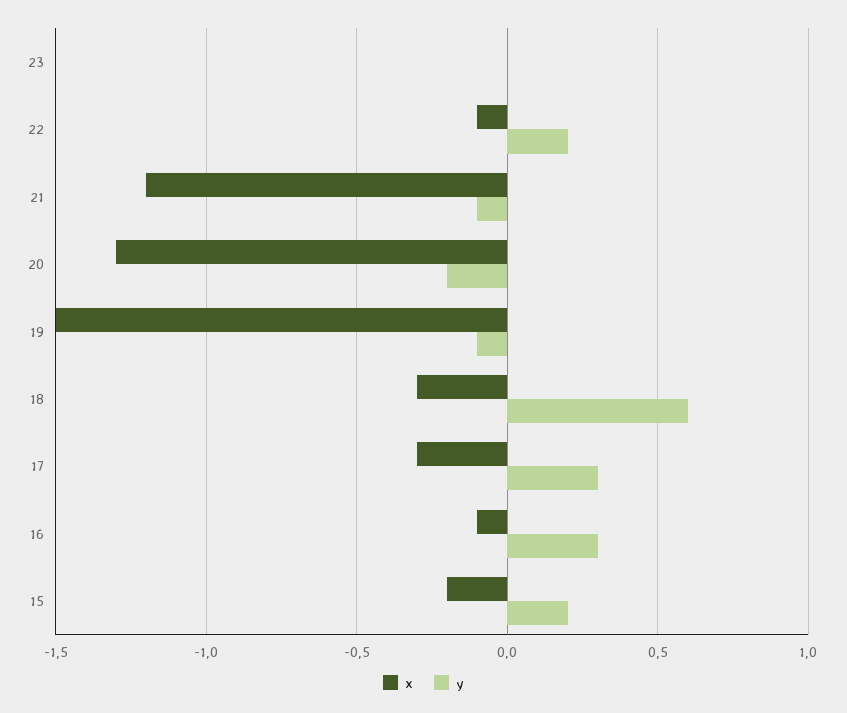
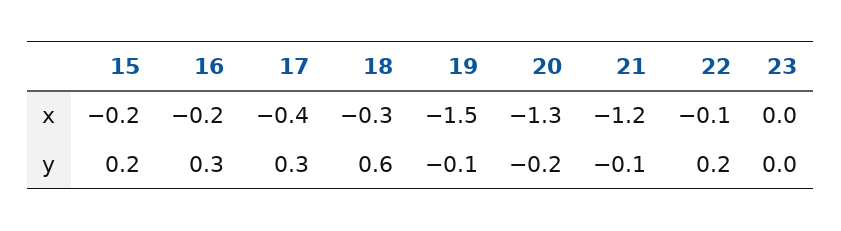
x, 17: -0.3 -> -0.4
x, 16: -0.1 -> -0.2

